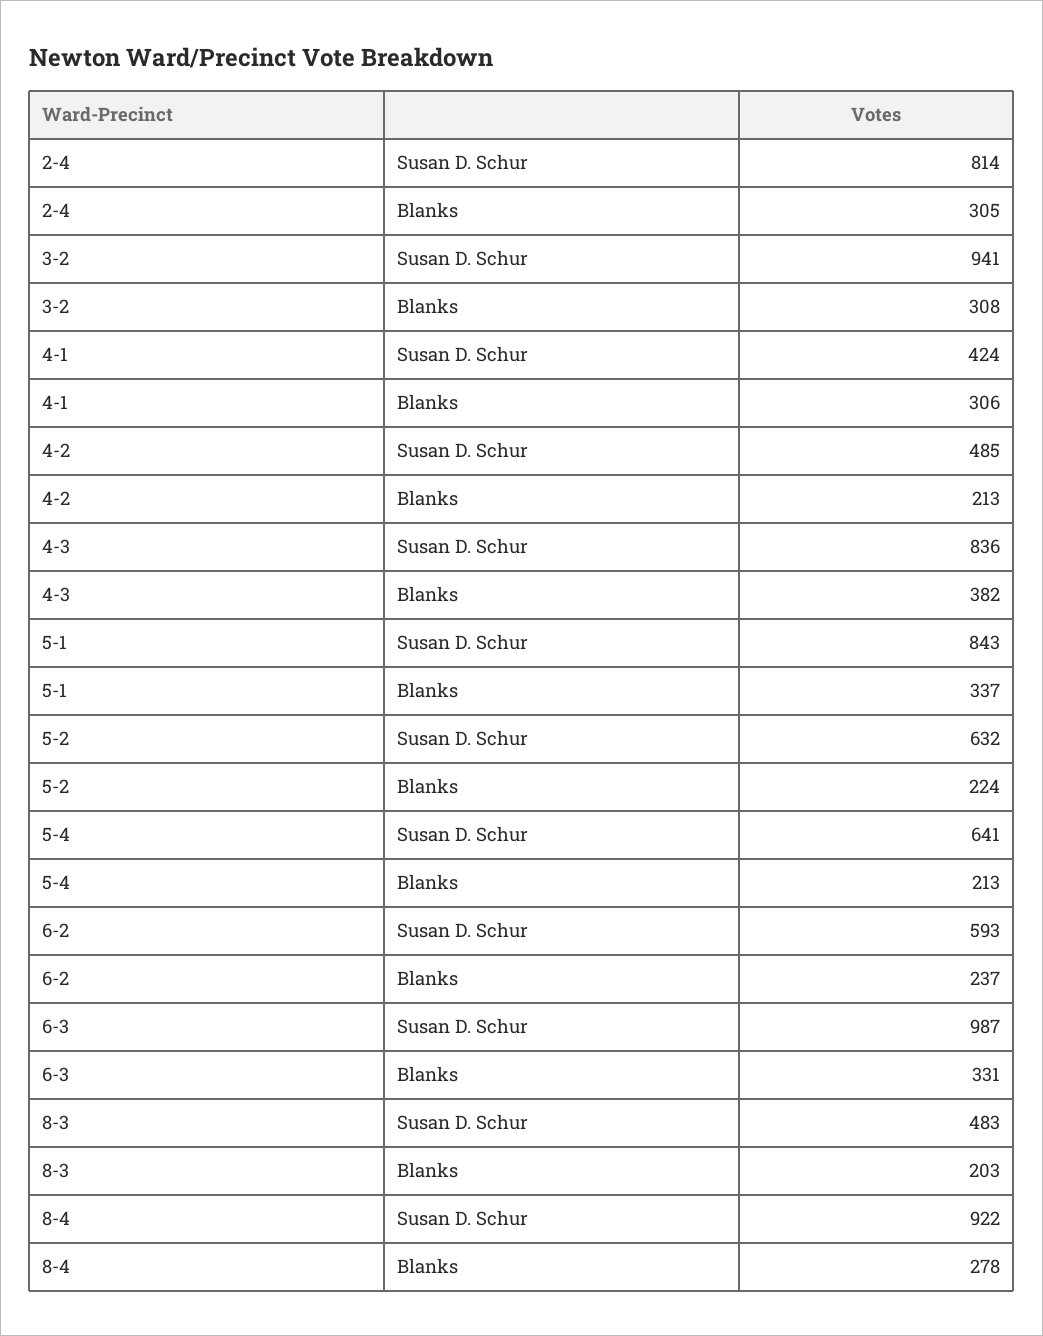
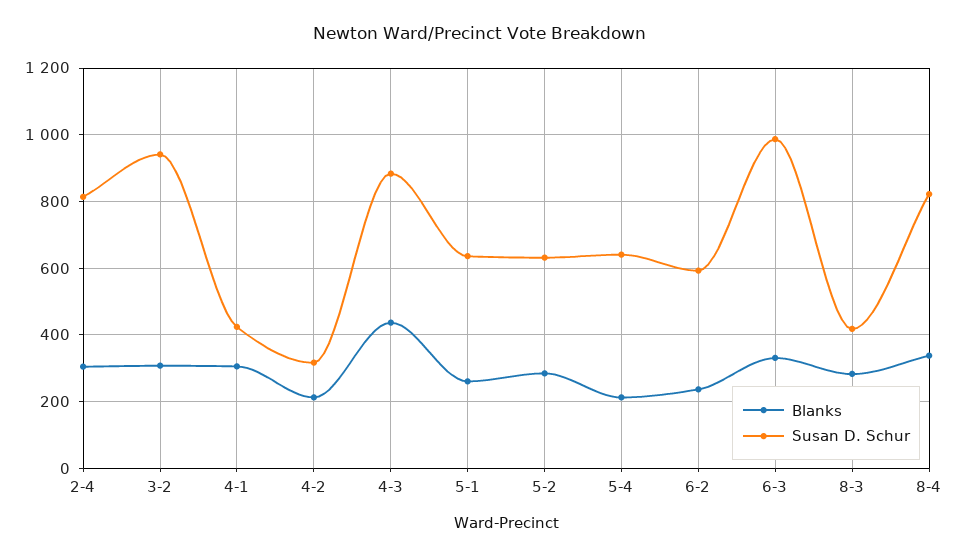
Susan D. Schur, 4-2: 485 -> 320
Susan D. Schur, 4-3: 836 -> 880
Blanks, 4-3: 382 -> 440
Susan D. Schur, 5-1: 843 -> 640
Blanks, 5-1: 337 -> 260
Blanks, 5-2: 224 -> 280
Susan D. Schur, 8-3: 483 -> 420
Blanks, 8-3: 203 -> 280
Susan D. Schur, 8-4: 922 -> 820
Blanks, 8-4: 278 -> 340

